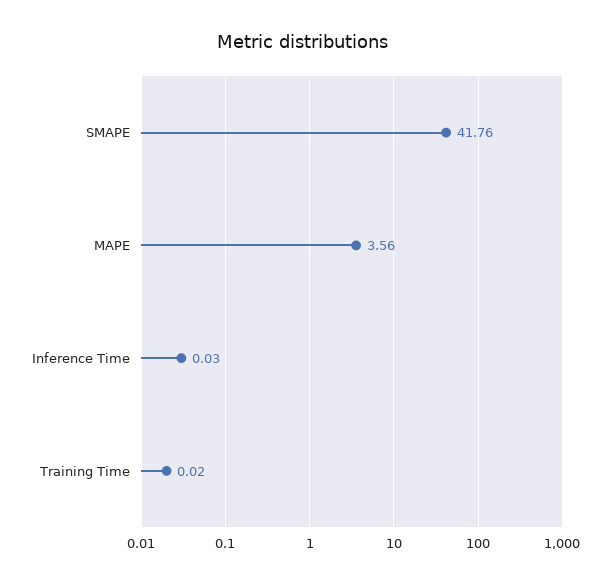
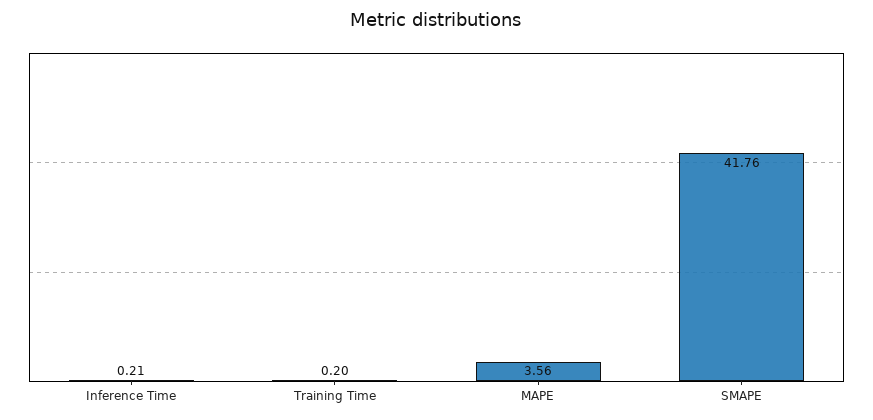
Inference Time: 0.03 -> 0.21
Training Time: 0.02 -> 0.2

